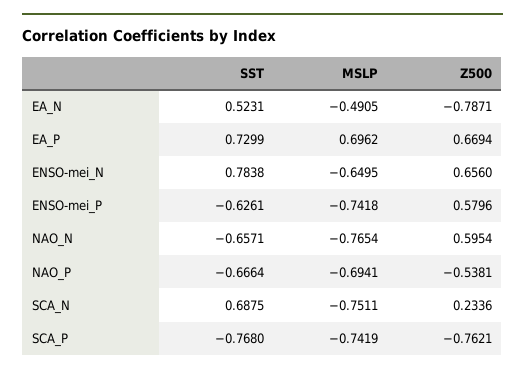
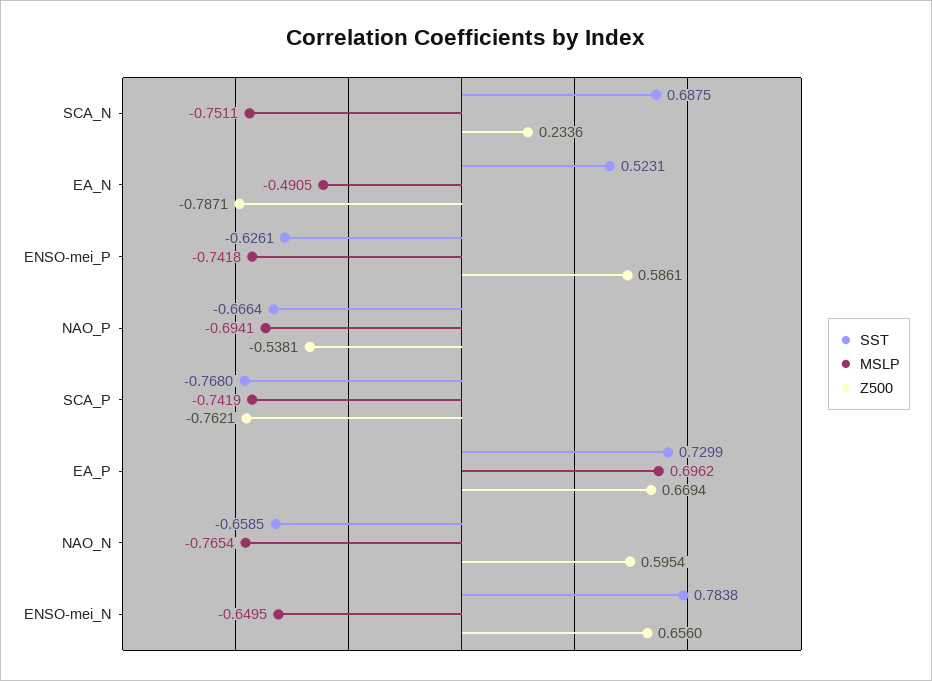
Z500, ENSO-mei_P: 0.5796 -> 0.5861
SST, NAO_N: -0.6571 -> -0.6585

